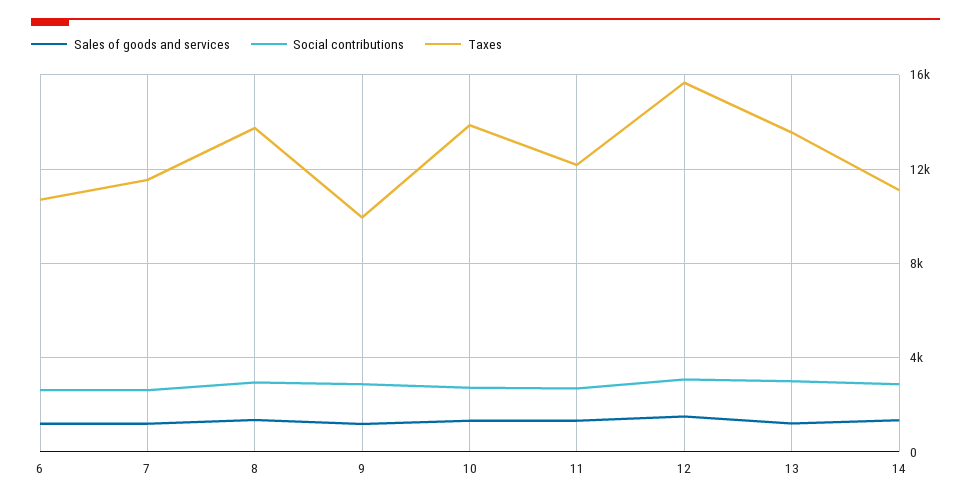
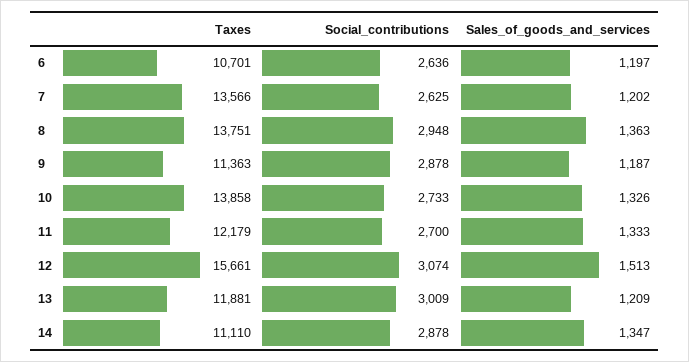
Taxes, 7: 11500 -> 13566
Taxes, 9: 10000 -> 11363
Taxes, 13: 13500 -> 11881

